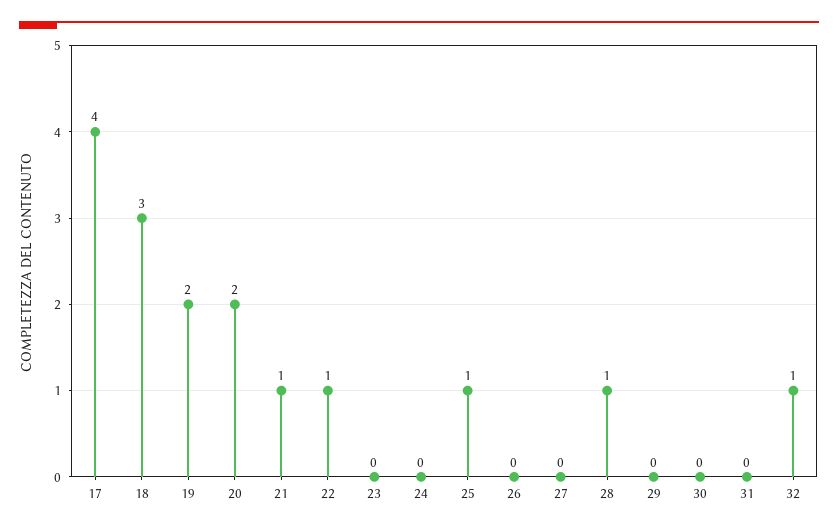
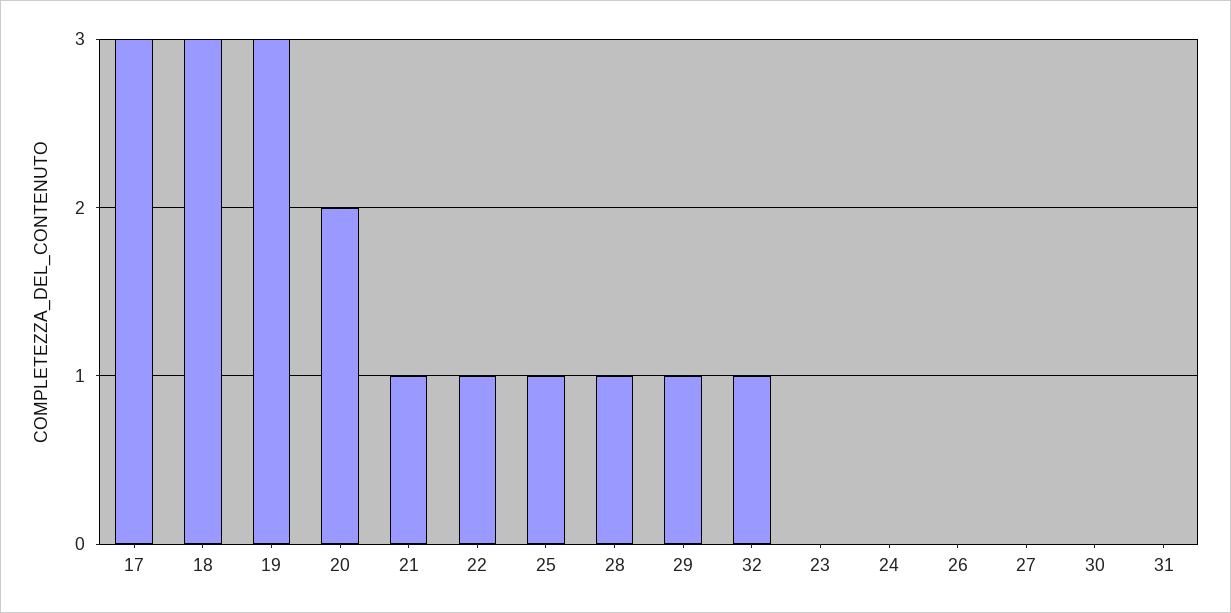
17: 4 -> 3
19: 2 -> 3
29: 0 -> 1

